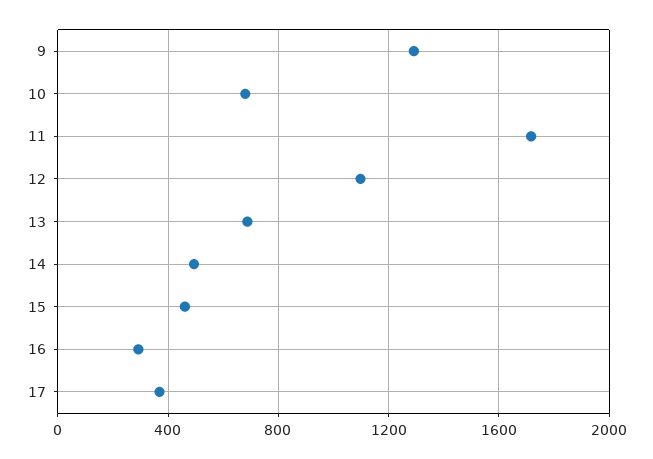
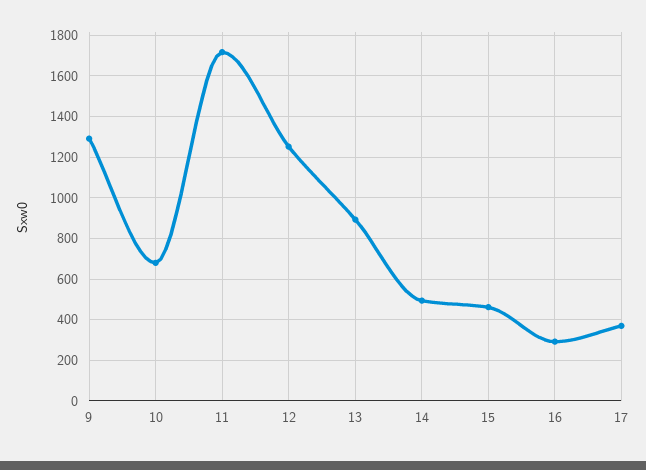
12: 1100 -> 1250
13: 700 -> 900

